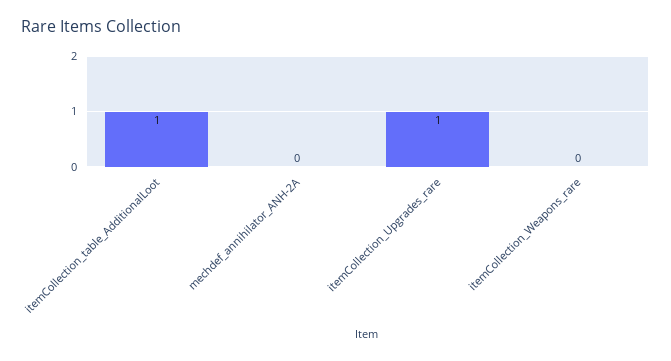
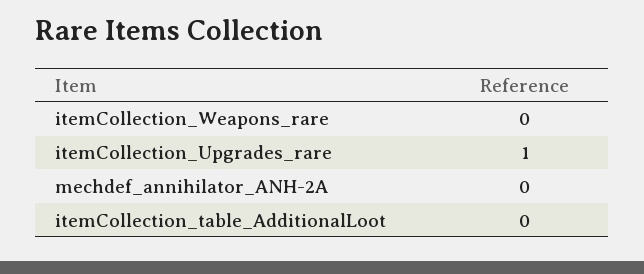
itemCollection_table_AdditionalLoot: 1 -> 0

